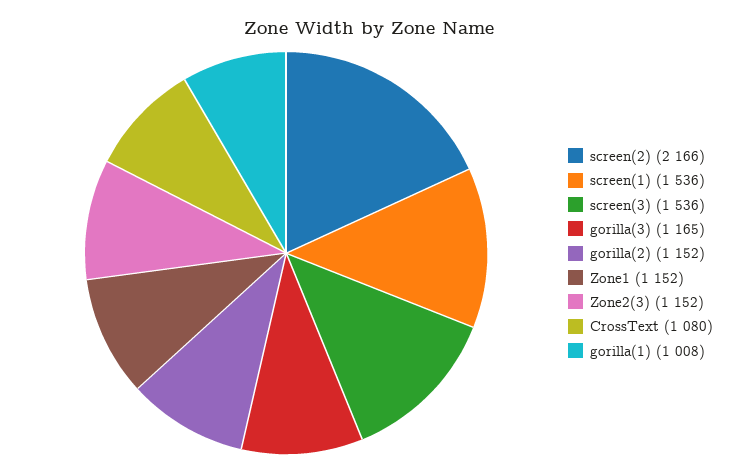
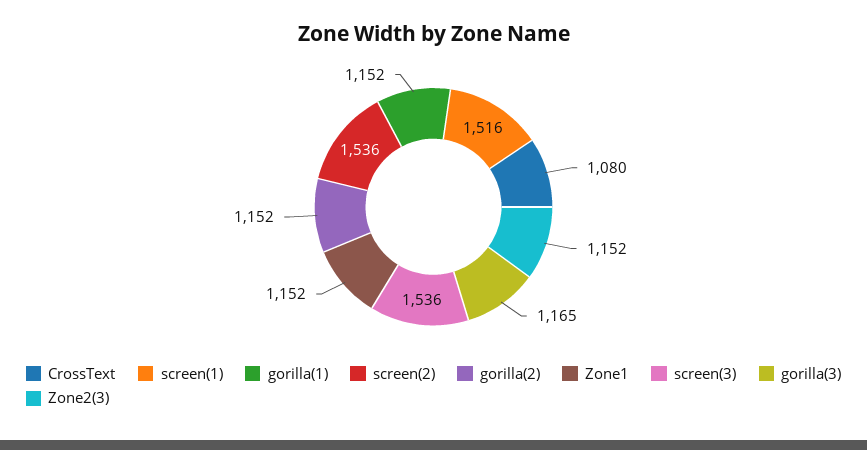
screen(2): 2166 -> 1536
screen(1): 1536 -> 1516
gorilla(1): 1008 -> 1152

